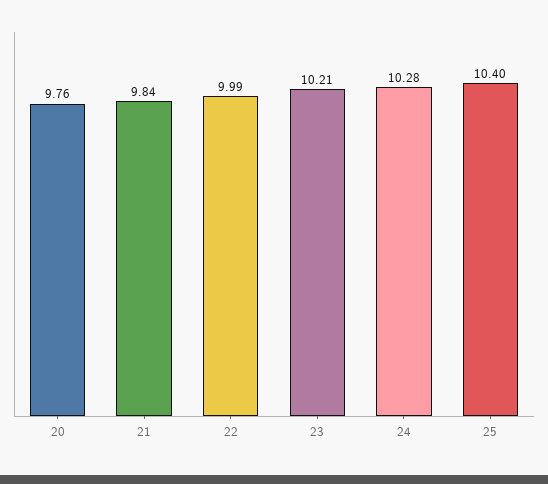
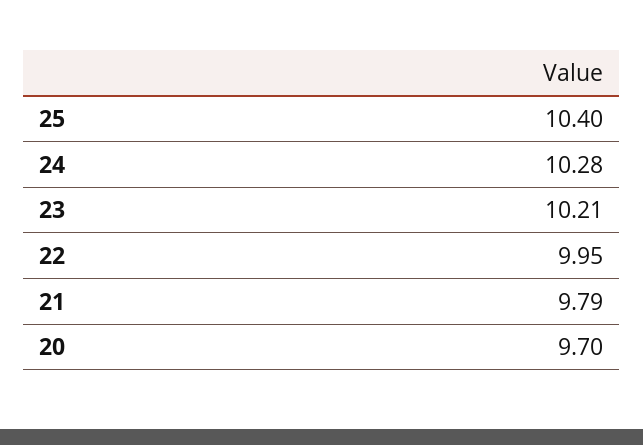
20: 9.76 -> 9.7
21: 9.84 -> 9.79
22: 9.99 -> 9.95

